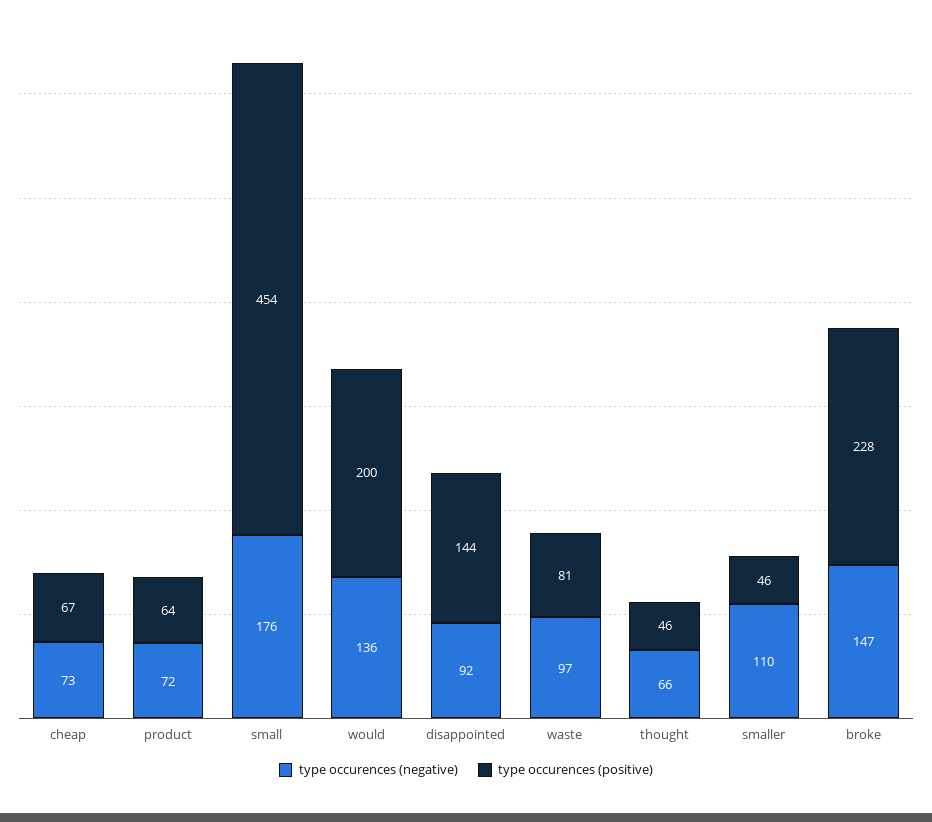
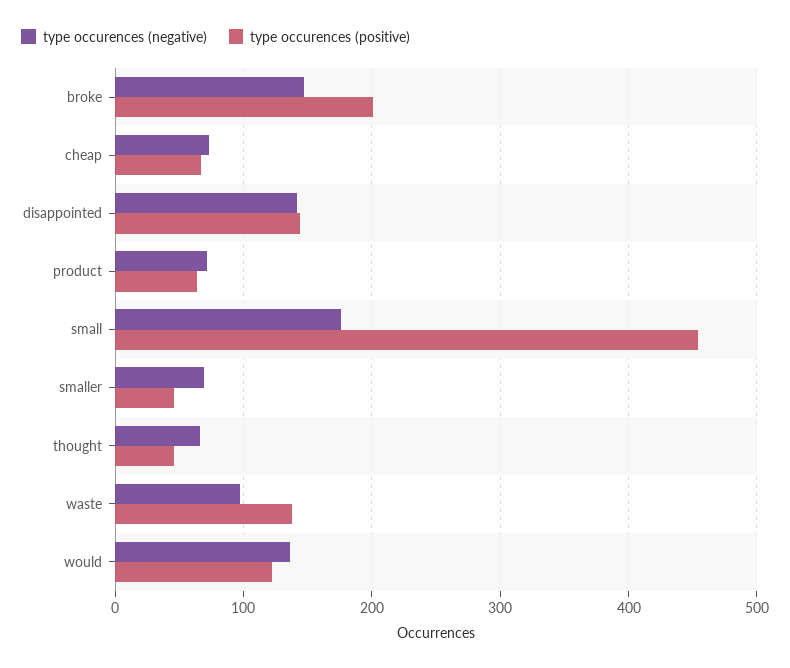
type occurences (positive), would: 200 -> 120
type occurences (negative), disappointed: 92 -> 140
type occurences (positive), waste: 81 -> 140
type occurences (negative), smaller: 110 -> 70
type occurences (positive), broke: 228 -> 200

